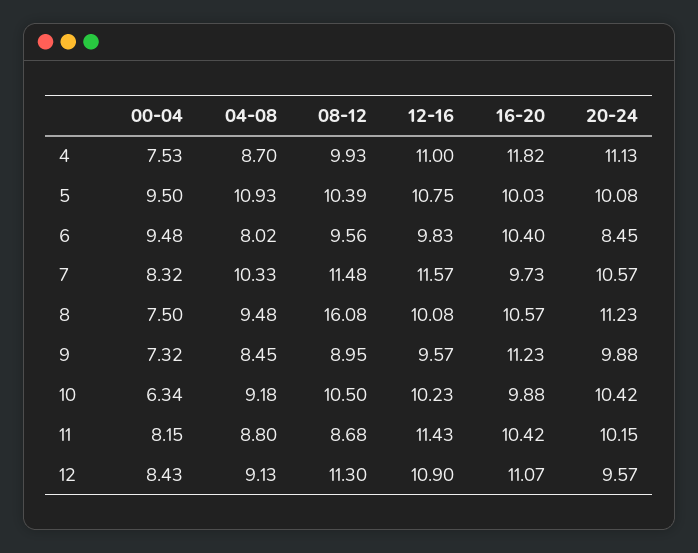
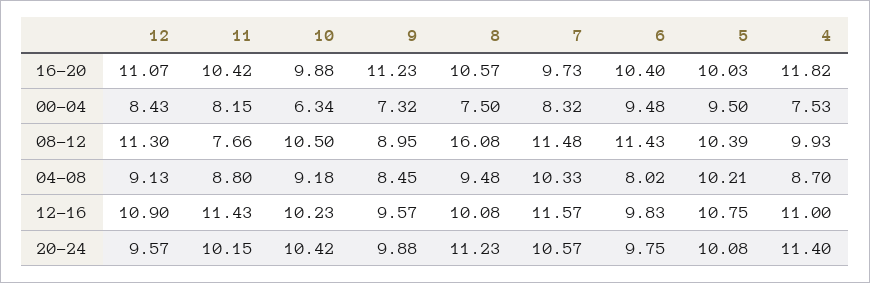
20-24, 4: 11.13 -> 11.4
04-08, 5: 10.93 -> 10.21
08-12, 6: 9.56 -> 11.43
20-24, 6: 8.45 -> 9.75
08-12, 11: 8.68 -> 7.66

